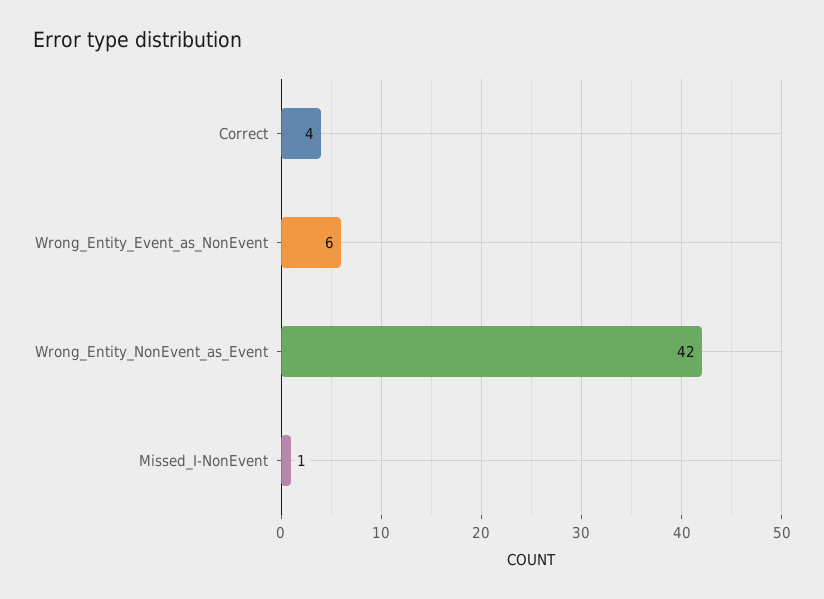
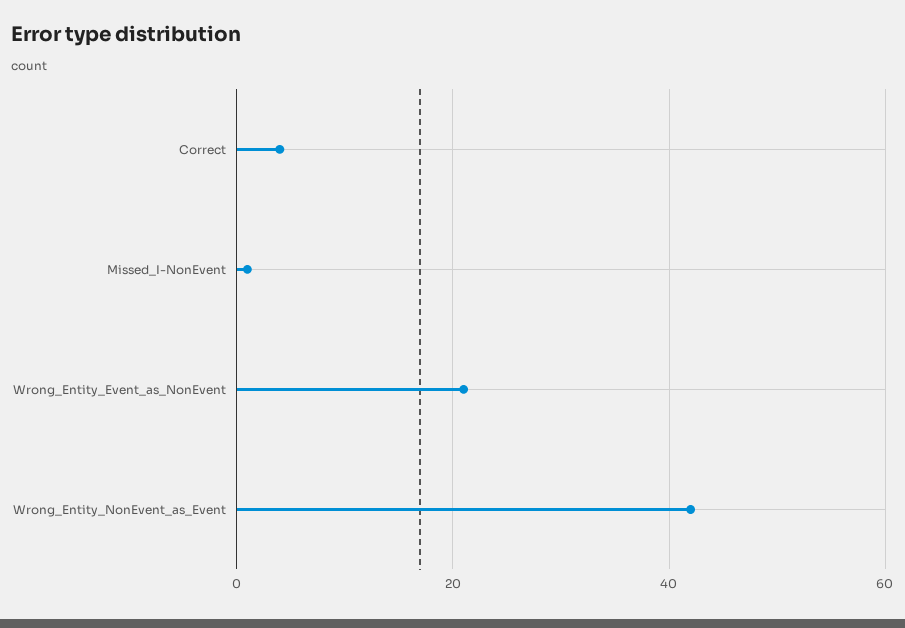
Wrong_Entity_Event_as_NonEvent: 6 -> 20

